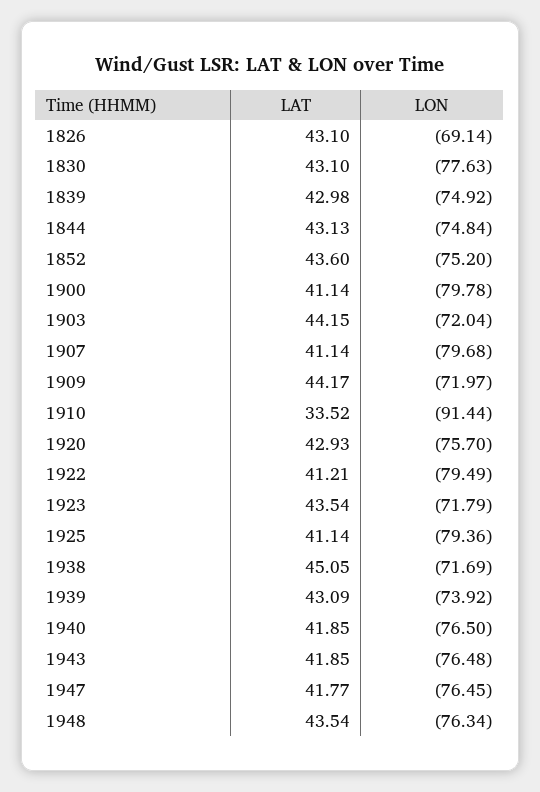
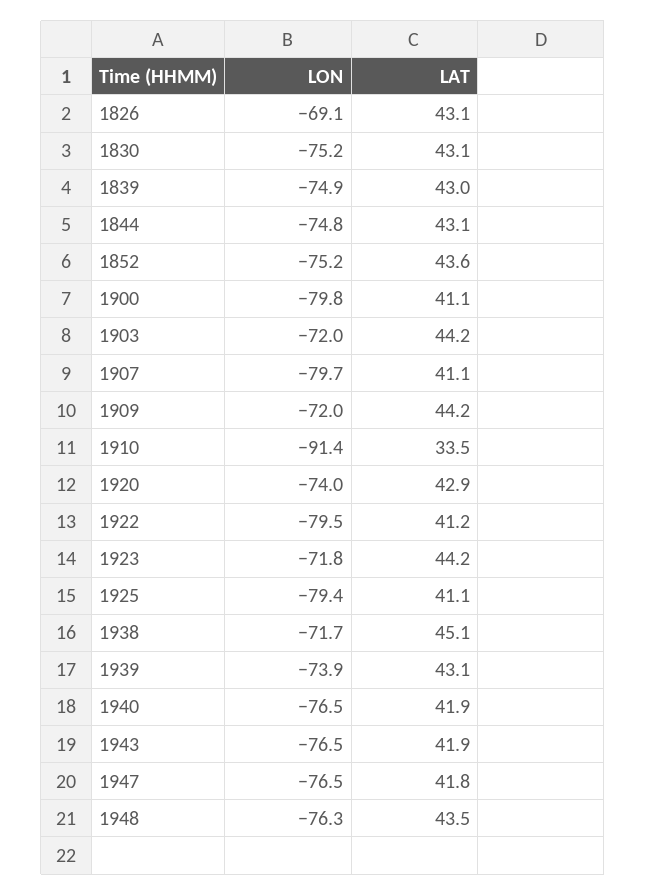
LON, 1830: -77.63 -> -75.2
LON, 1920: -75.7 -> -74
LAT, 1923: 43.54 -> 44.2

